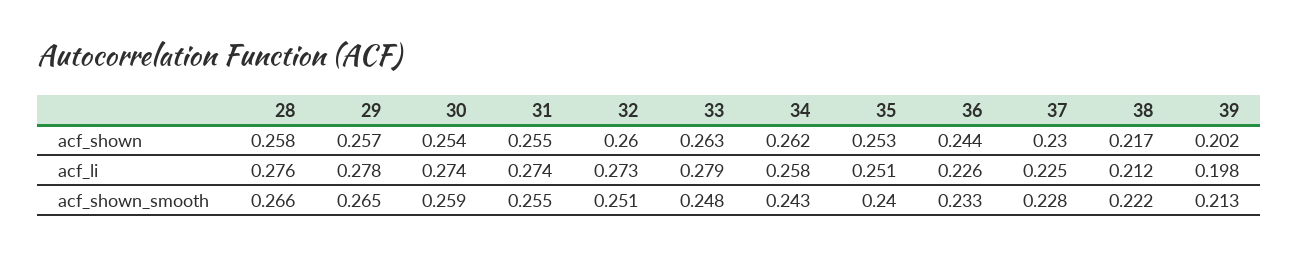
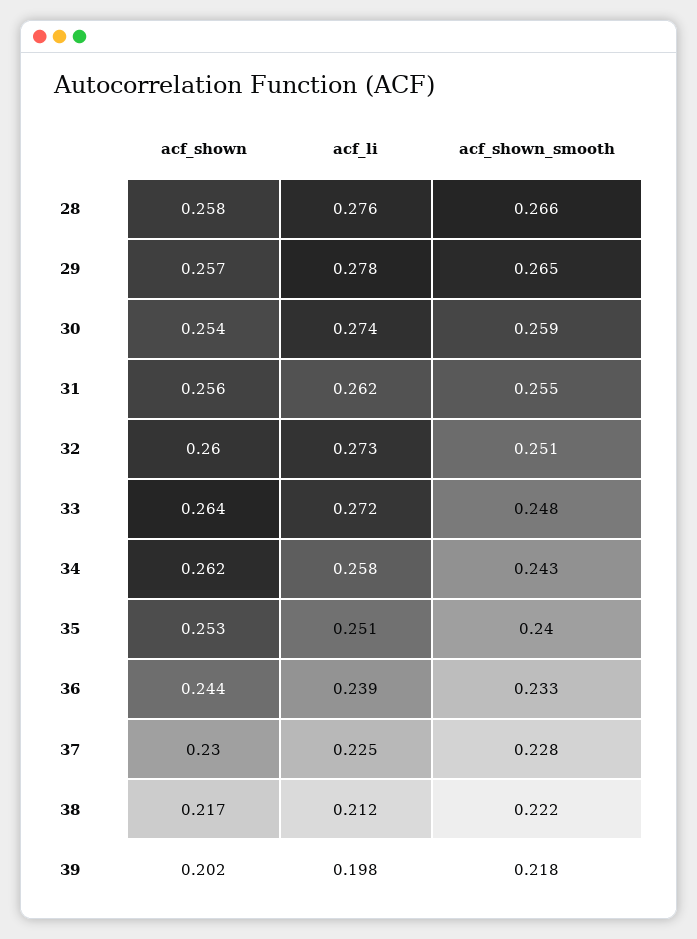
31, acf_shown: 0.255 -> 0.256
33, acf_shown: 0.263 -> 0.264
31, acf_li: 0.274 -> 0.262
33, acf_li: 0.279 -> 0.272
36, acf_li: 0.226 -> 0.239
39, acf_shown_smooth: 0.213 -> 0.218

